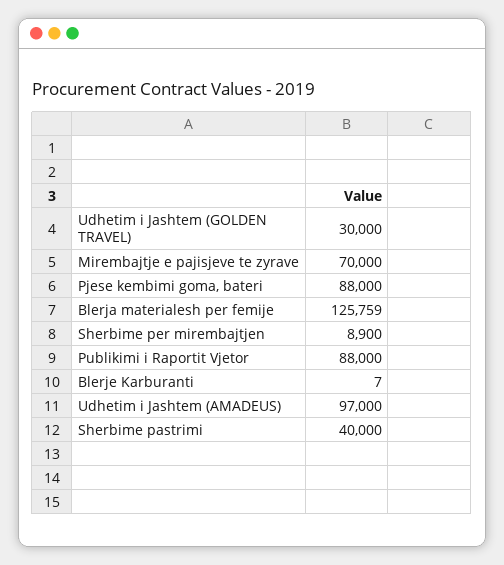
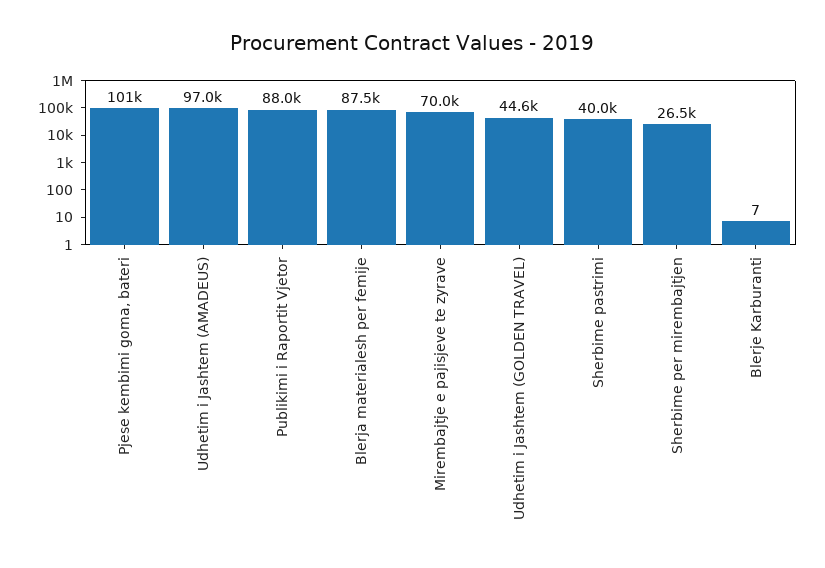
Udhetim i Jashtem (GOLDEN TRAVEL): 30000 -> 44600
Pjese kembimi goma, bateri: 88000 -> 101000
Blerja materialesh per femije: 125759 -> 87500
Sherbime per mirembajtjen: 8900 -> 26500

